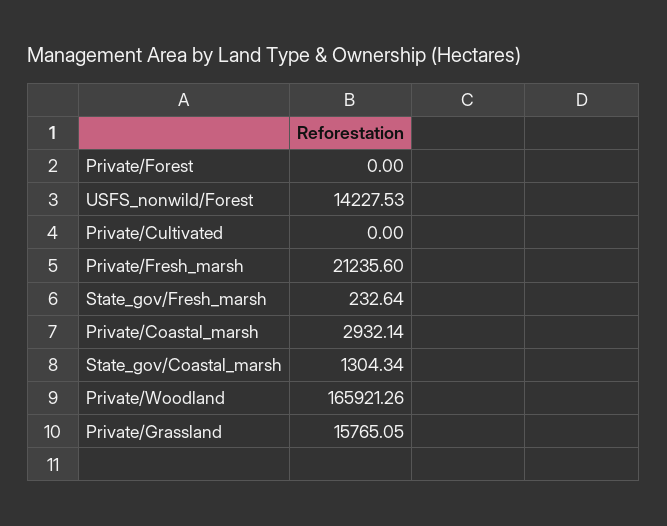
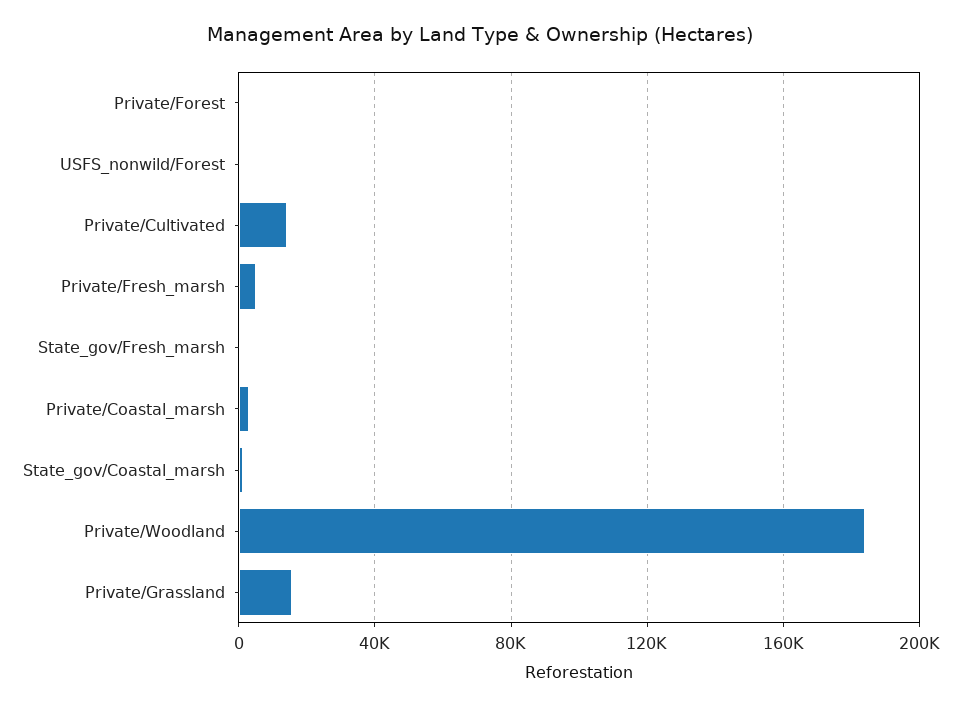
USFS_nonwild/Forest: 14227.53 -> 0
Private/Cultivated: 0 -> 15000
Private/Fresh_marsh: 21235.6 -> 5000
Private/Woodland: 165921.26 -> 185000

